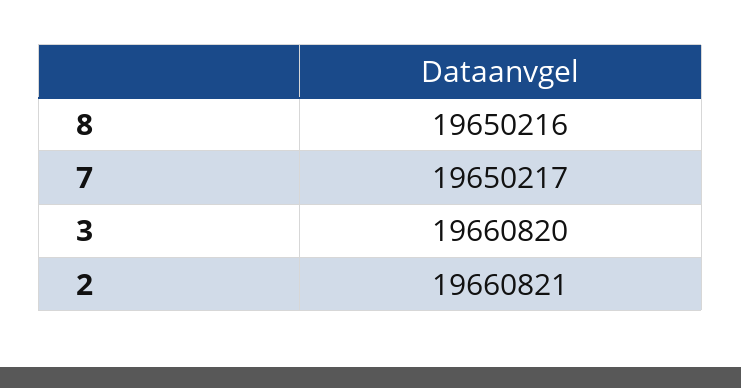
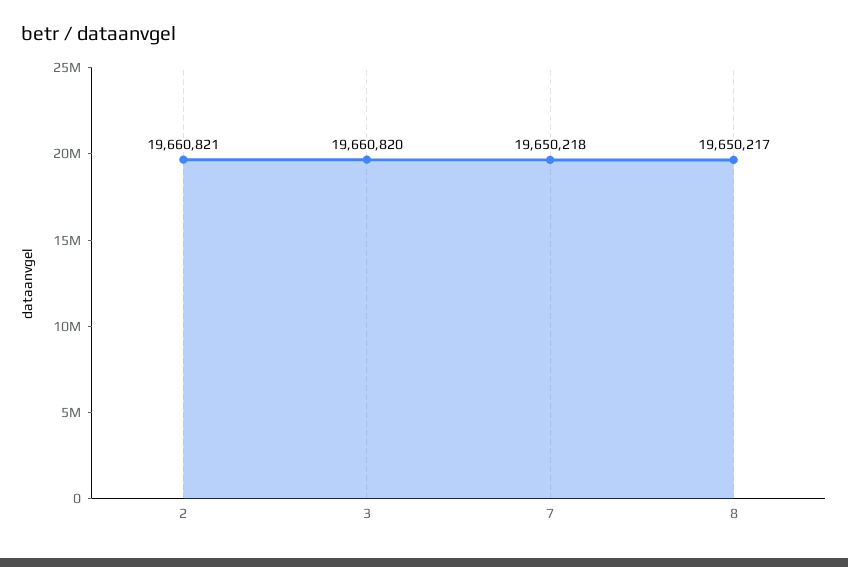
8: 19650216 -> 19650217
7: 19650217 -> 19650218

